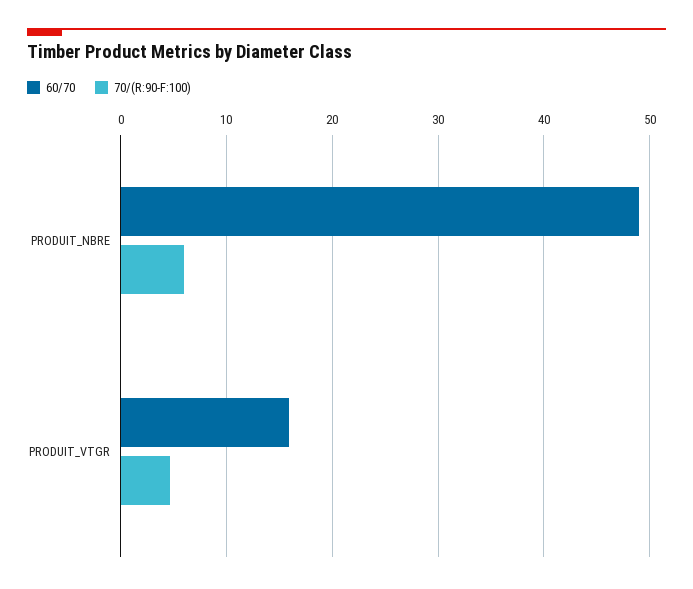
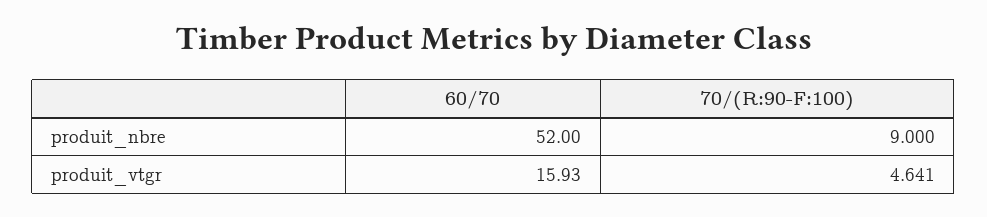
60/70, PRODUIT_NBRE: 49 -> 52
70/(R:90-F:100), PRODUIT_NBRE: 6 -> 9

